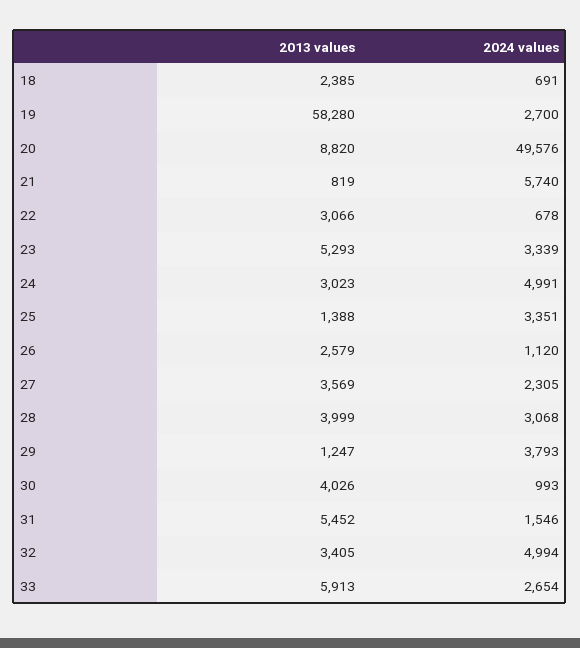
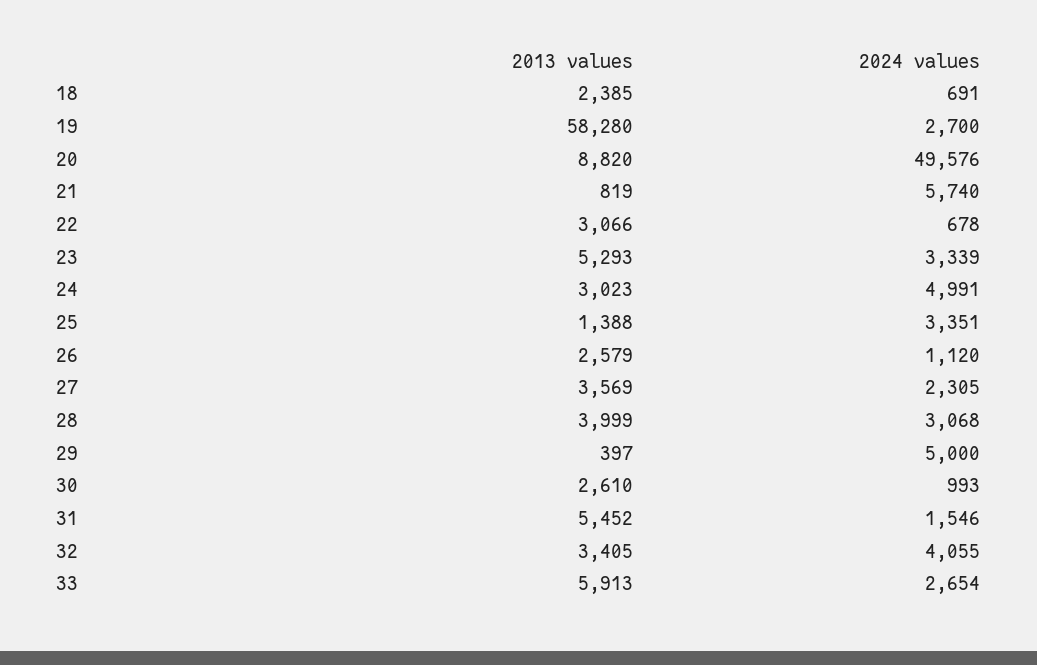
2013 values, 29: 1247 -> 397
2024 values, 29: 3793 -> 5000
2013 values, 30: 4026 -> 2610
2024 values, 32: 4994 -> 4055

